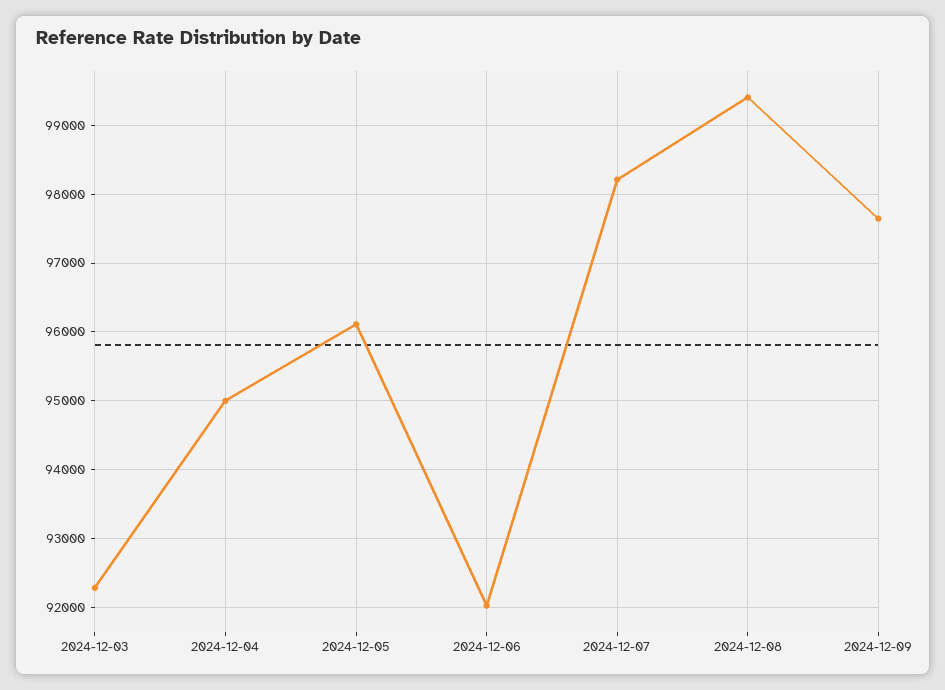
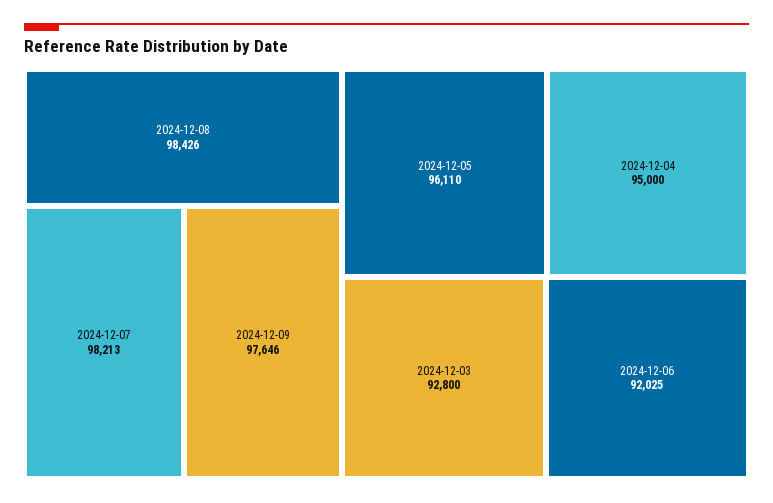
2024-12-03: 92300 -> 92800
2024-12-08: 99400 -> 98426

